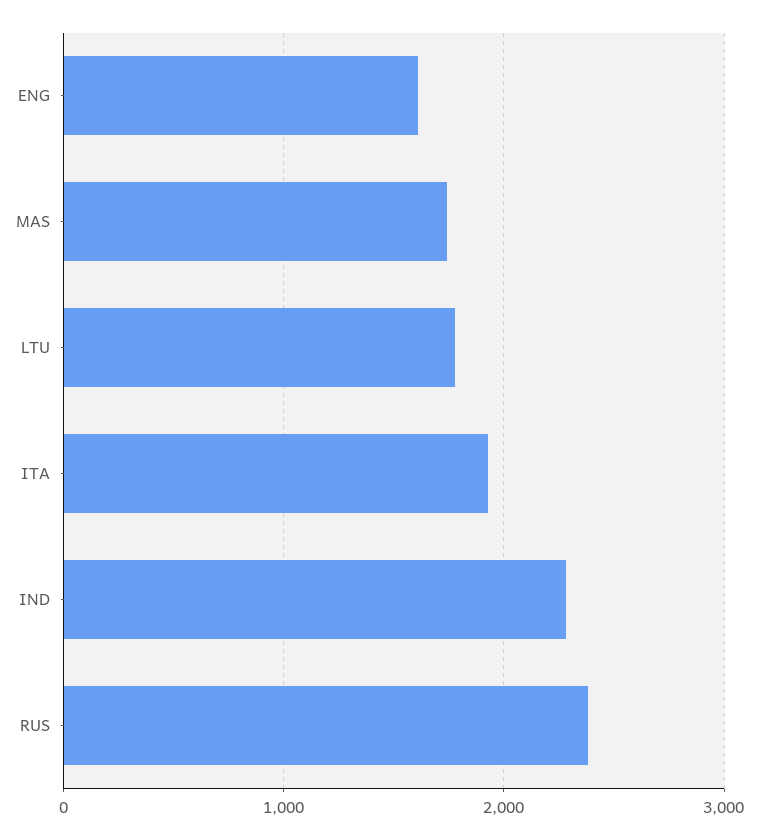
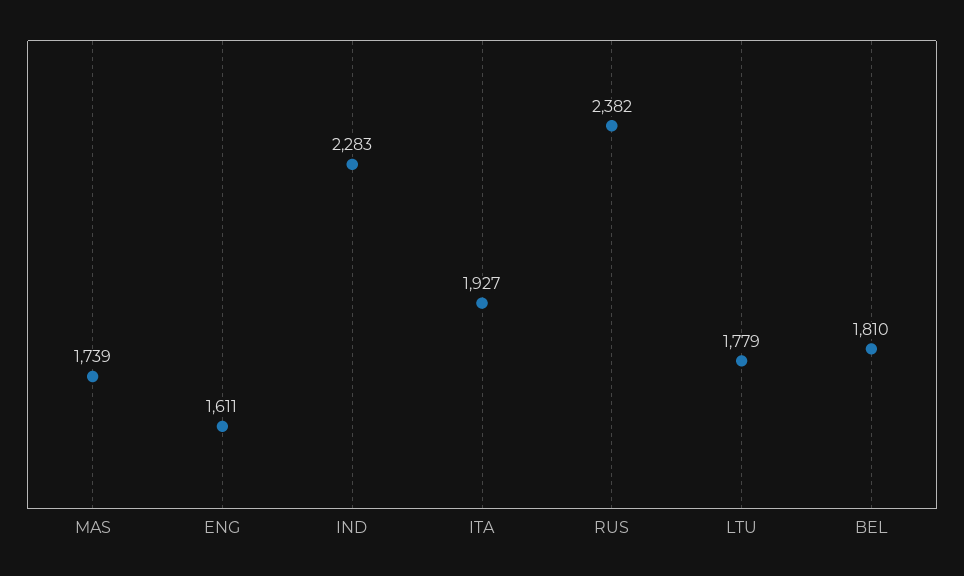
BEL: none -> 1810

